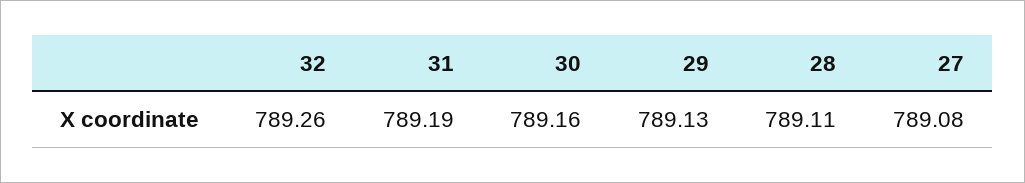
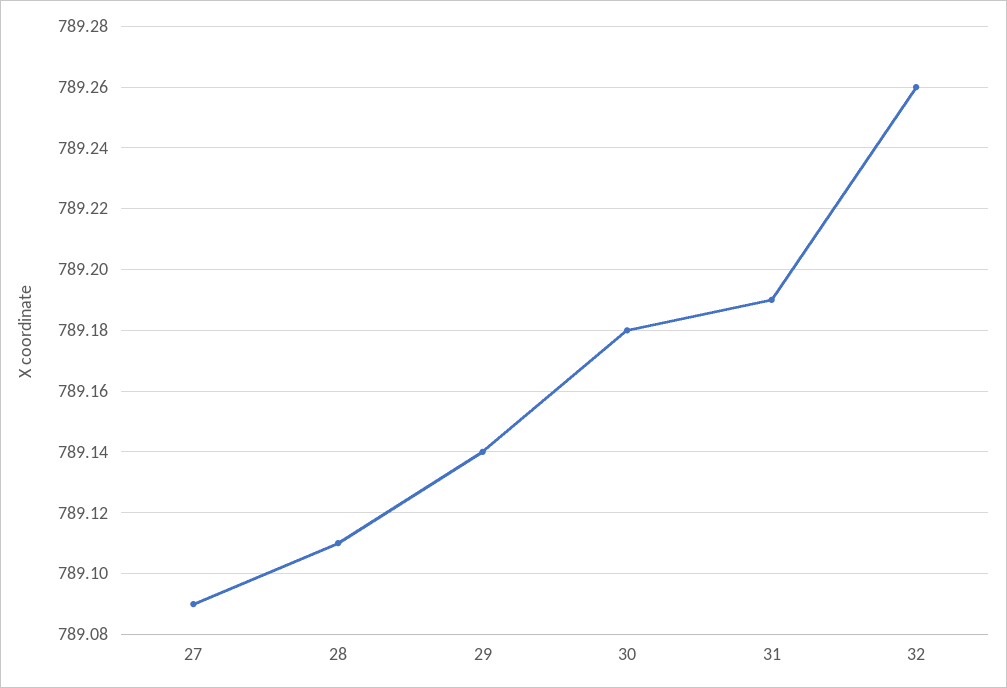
30: 789.16 -> 789.18
29: 789.13 -> 789.14
27: 789.08 -> 789.09

